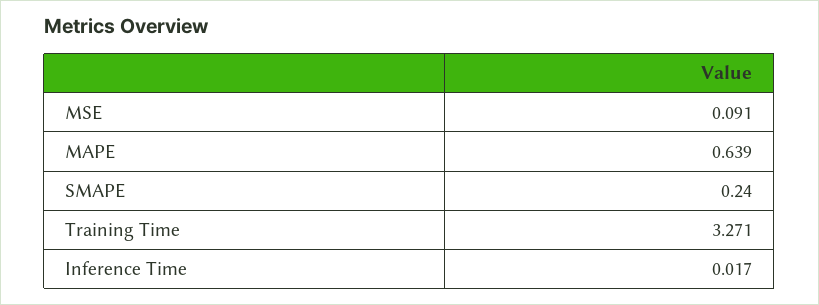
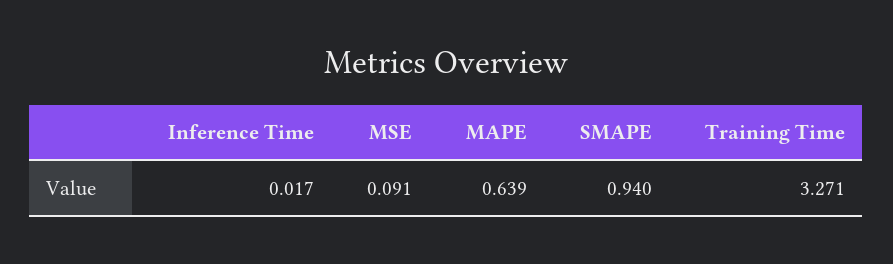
SMAPE: 0.24 -> 0.94

